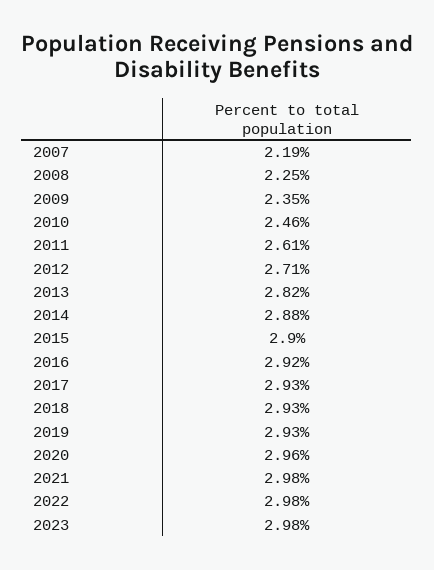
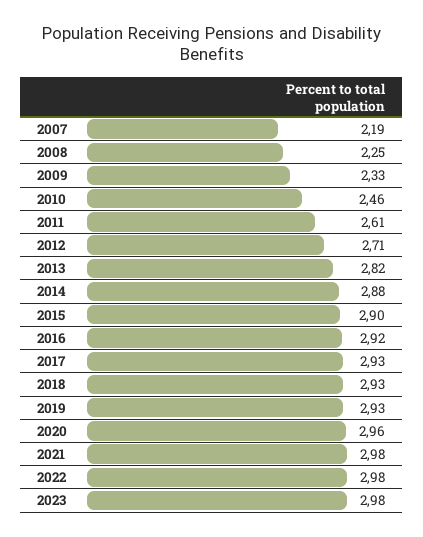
2009: 2.35 -> 2.33

